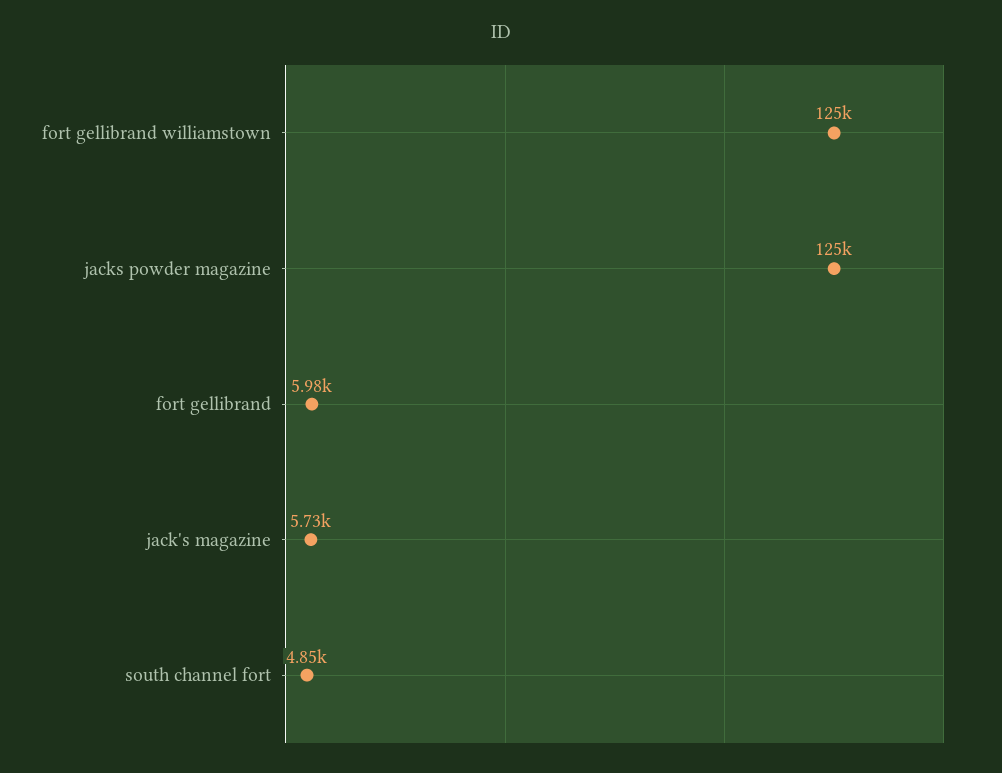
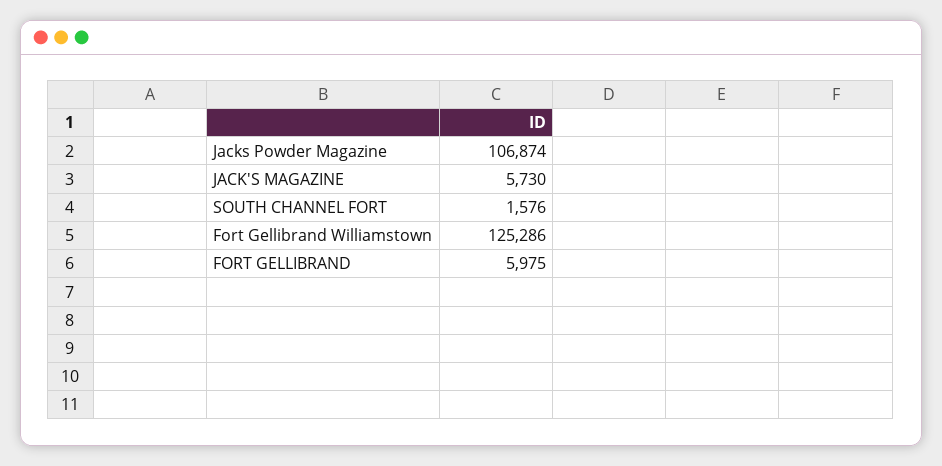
jacks powder magazine: 125000 -> 106874
south channel fort: 4850 -> 1576

